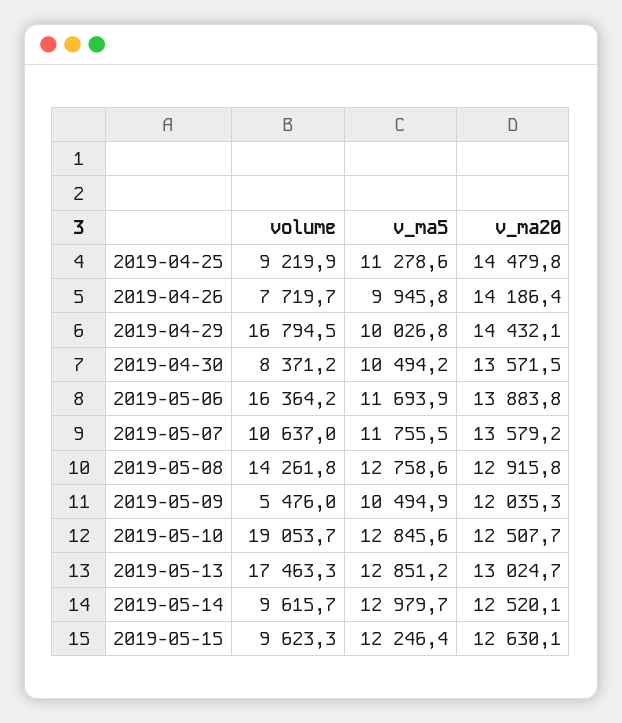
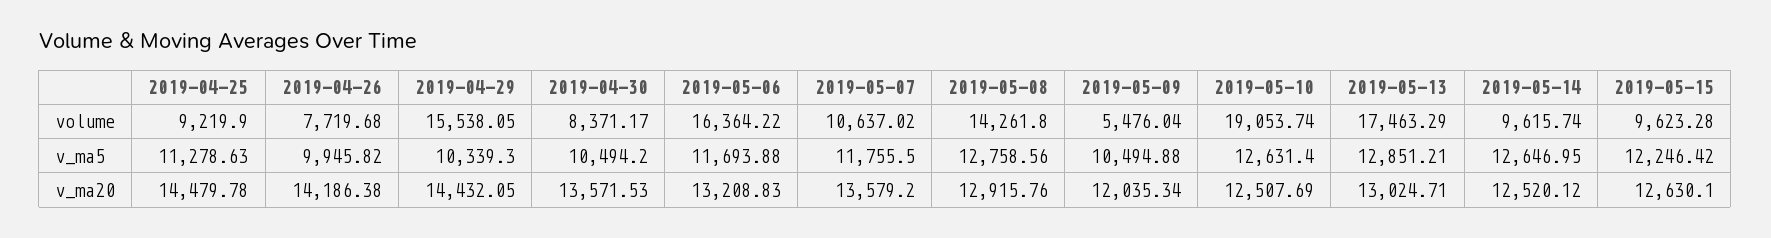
volume, 2019-04-29: 16794.5 -> 15538.05
v_ma5, 2019-04-29: 10026.8 -> 10339.3
v_ma20, 2019-05-06: 13883.8 -> 13208.83
v_ma5, 2019-05-10: 12845.6 -> 12631.4
v_ma5, 2019-05-14: 12979.7 -> 12646.95

